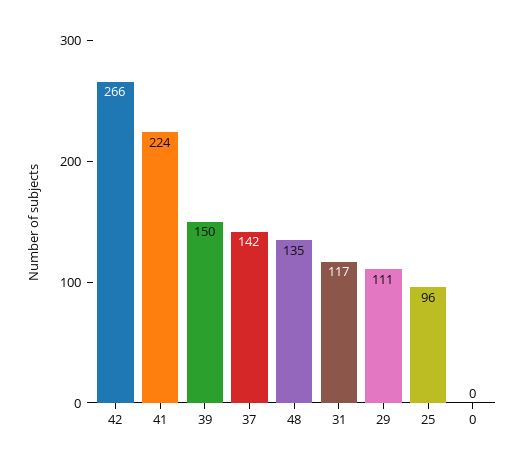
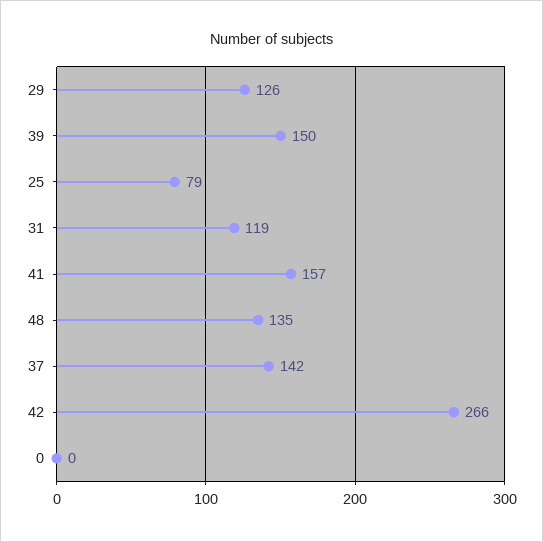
41: 224 -> 157
31: 117 -> 119
29: 111 -> 126
25: 96 -> 79

